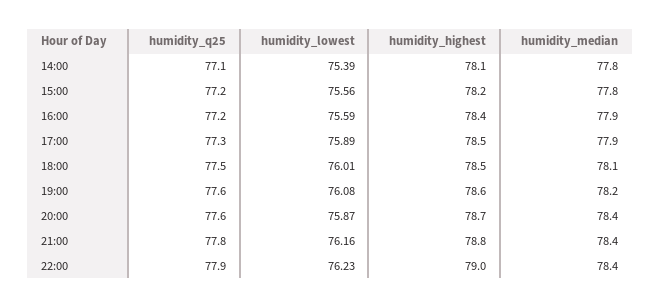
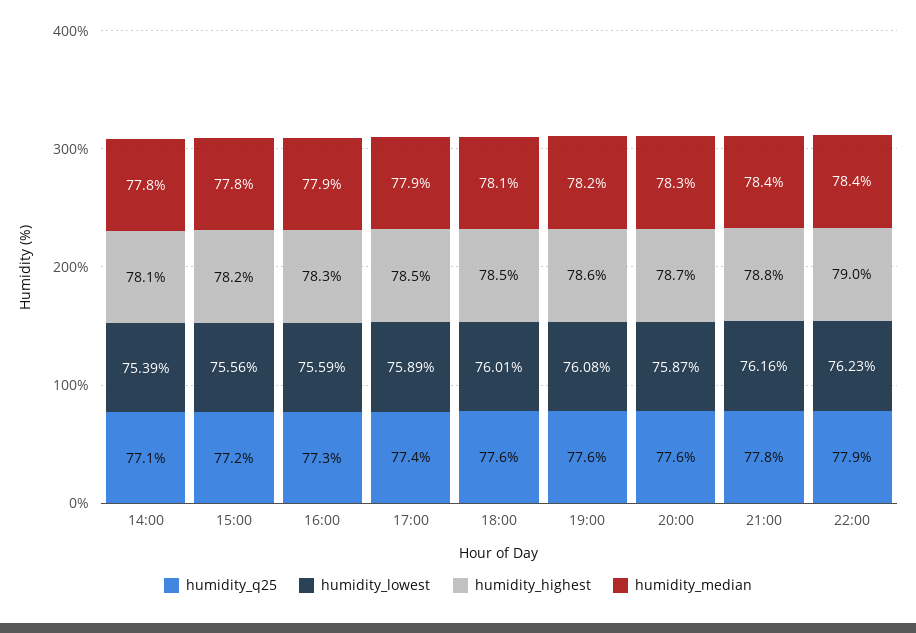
humidity_q25, 16:00: 77.2 -> 77.3
humidity_highest, 16:00: 78.4 -> 78.3
humidity_q25, 17:00: 77.3 -> 77.4
humidity_q25, 18:00: 77.5 -> 77.6
humidity_median, 20:00: 78.4 -> 78.3

